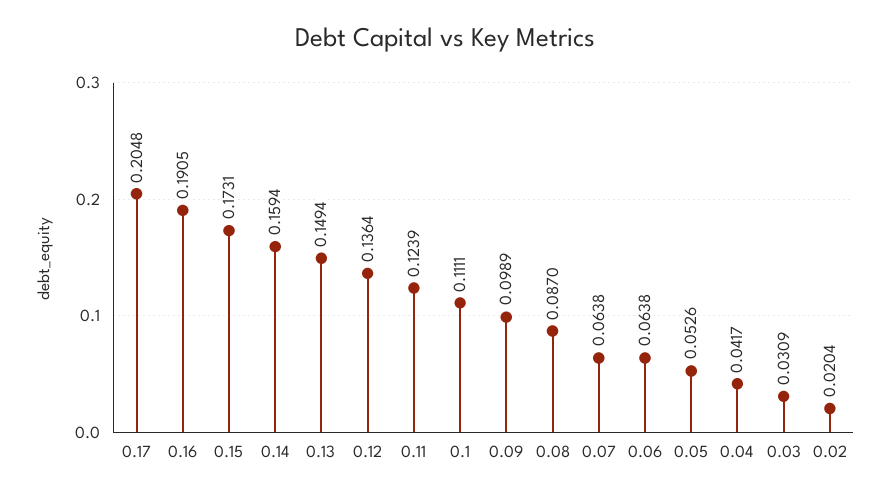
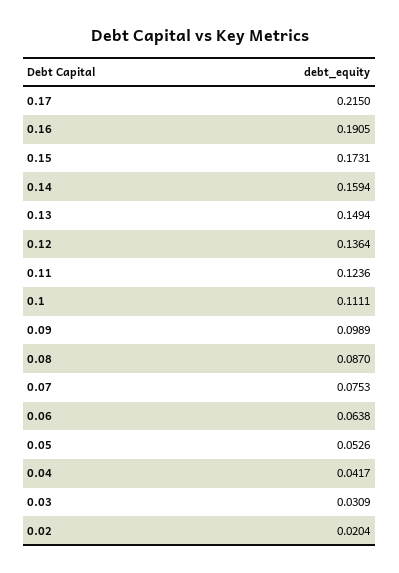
0.17: 0.2048 -> 0.215
0.11: 0.1239 -> 0.1236
0.07: 0.0638 -> 0.0753

